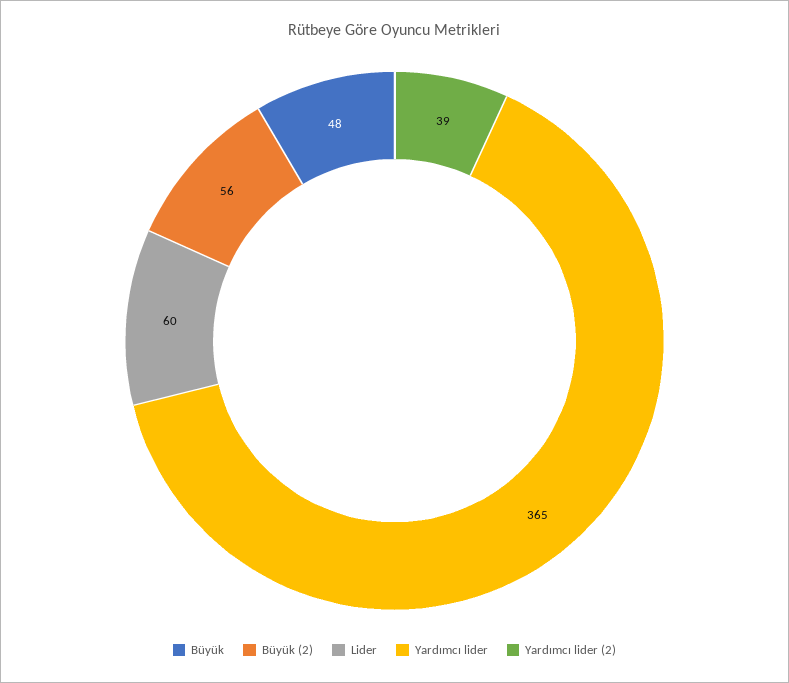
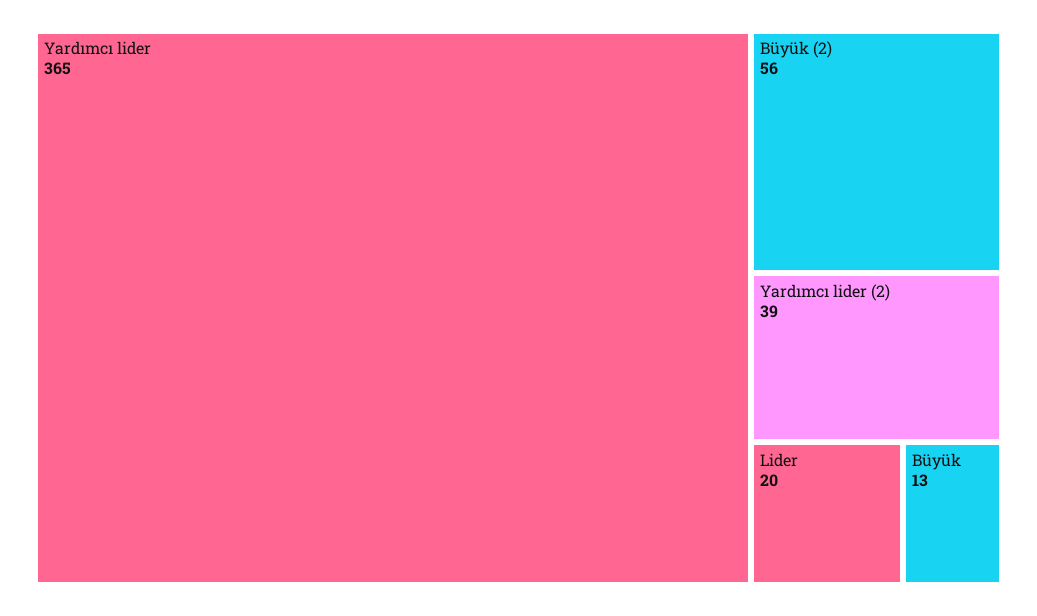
Büyük: 48 -> 13
Lider: 60 -> 20

